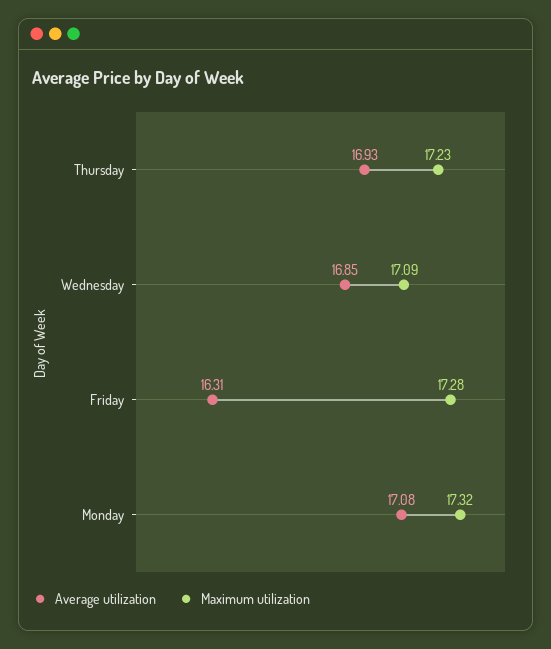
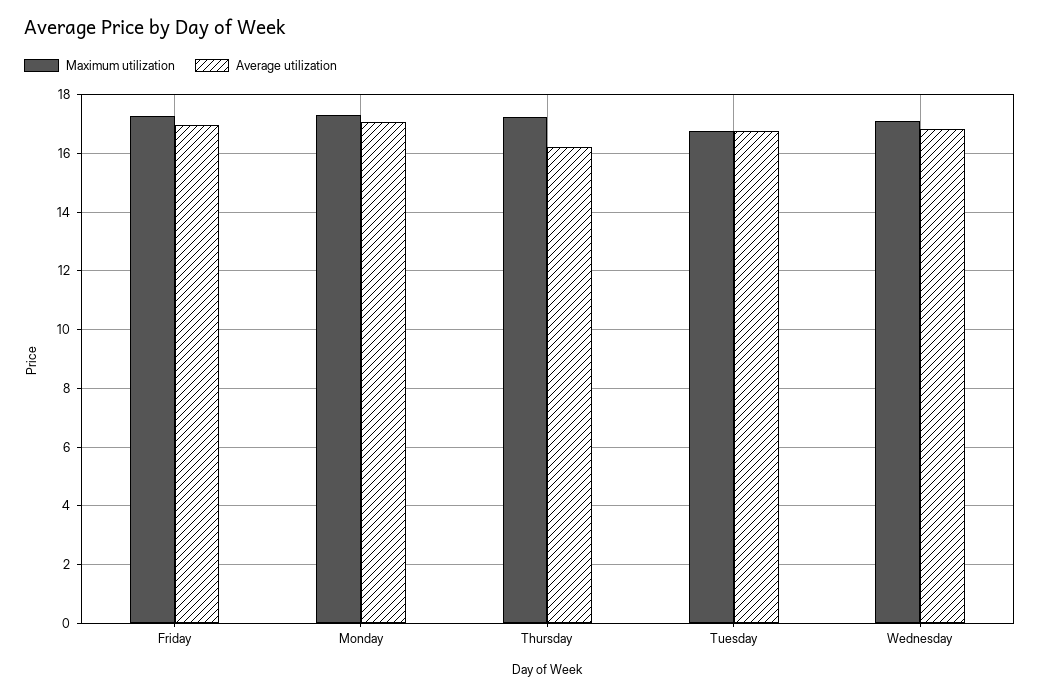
Average utilization, Thursday: 16.93 -> 16.25
Average utilization, Friday: 16.31 -> 17
Maximum utilization, Tuesday: none -> 16.75
Average utilization, Tuesday: none -> 16.75

